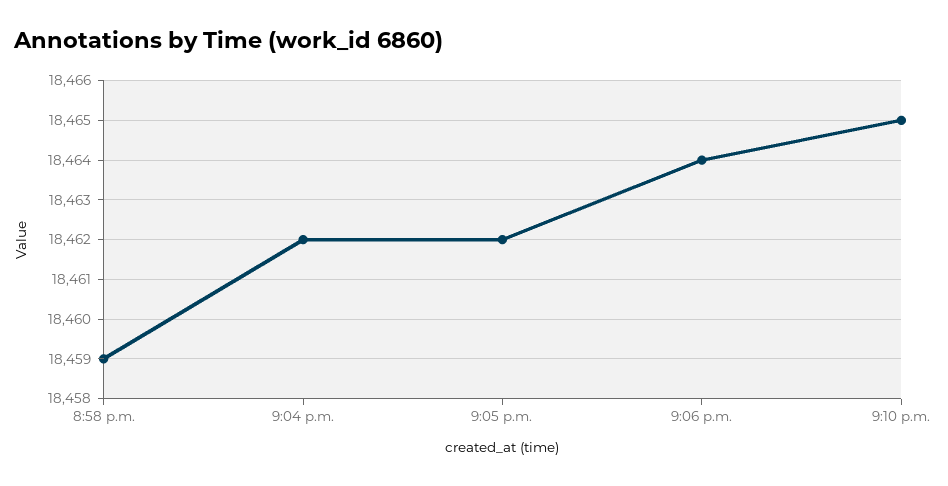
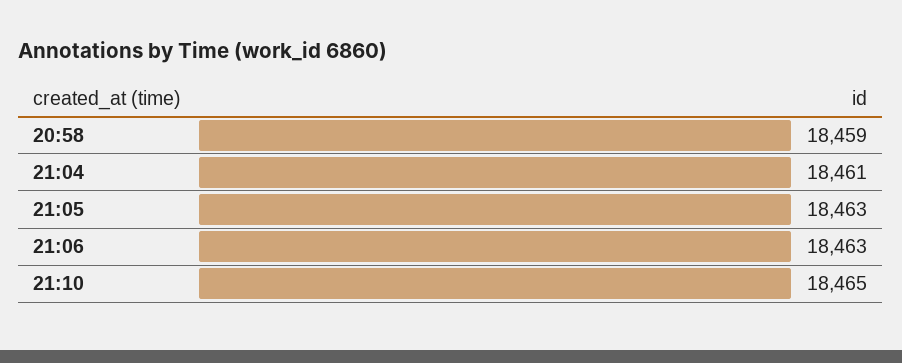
9:04 p.m.: 18462 -> 18461
9:05 p.m.: 18462 -> 18463
9:06 p.m.: 18464 -> 18463

